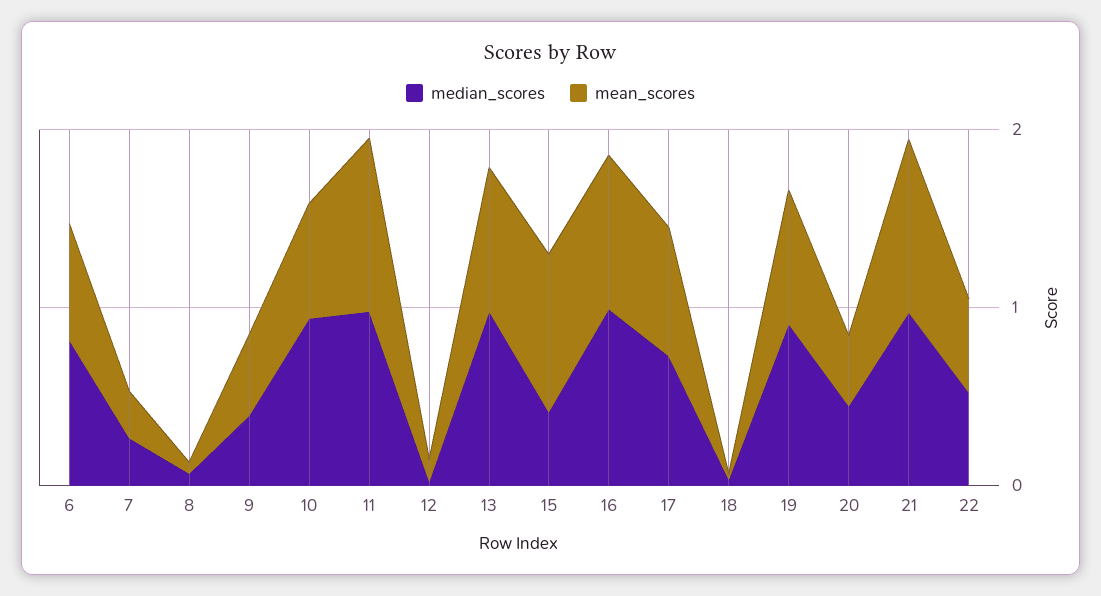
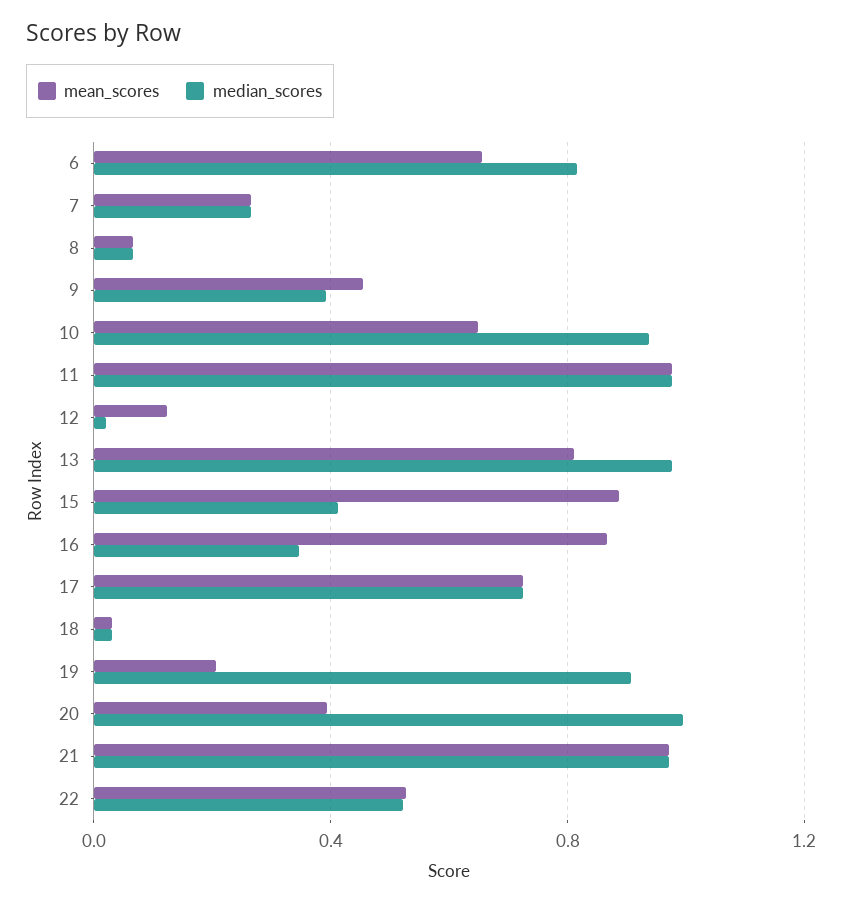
median_scores, 16: 1 -> 0.35
mean_scores, 19: 0.8 -> 0.2
median_scores, 20: 0.4 -> 1

